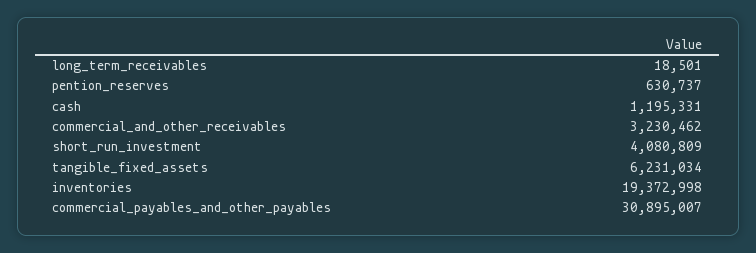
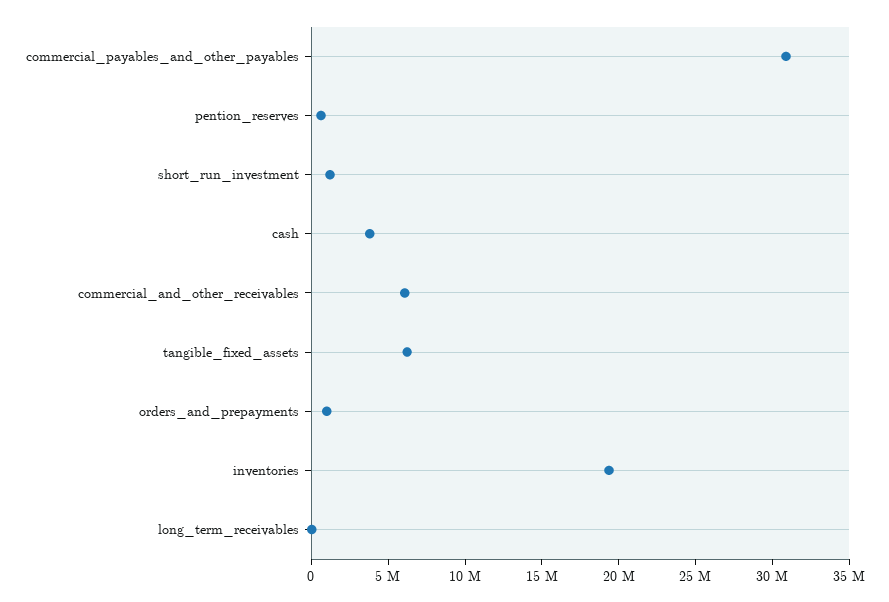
cash: 1195331 -> 4000000
commercial_and_other_receivables: 3230462 -> 6000000
short_run_investment: 4080809 -> 1000000
orders_and_prepayments: none -> 1000000

